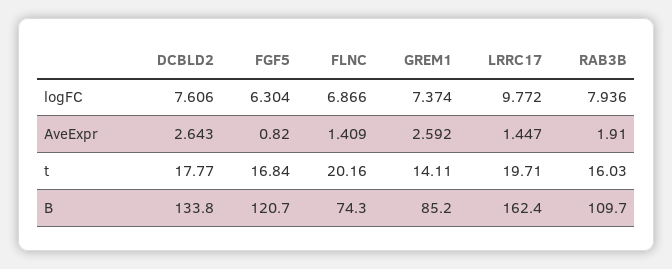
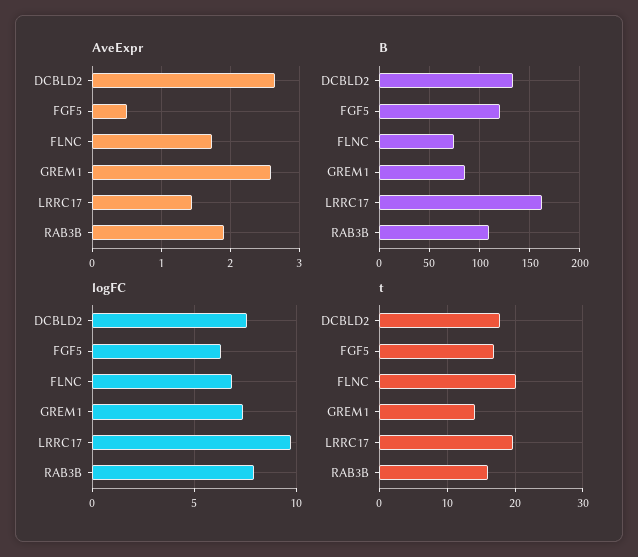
AveExpr, FGF5: 0.82 -> 0.5
AveExpr, FLNC: 1.409 -> 1.7

